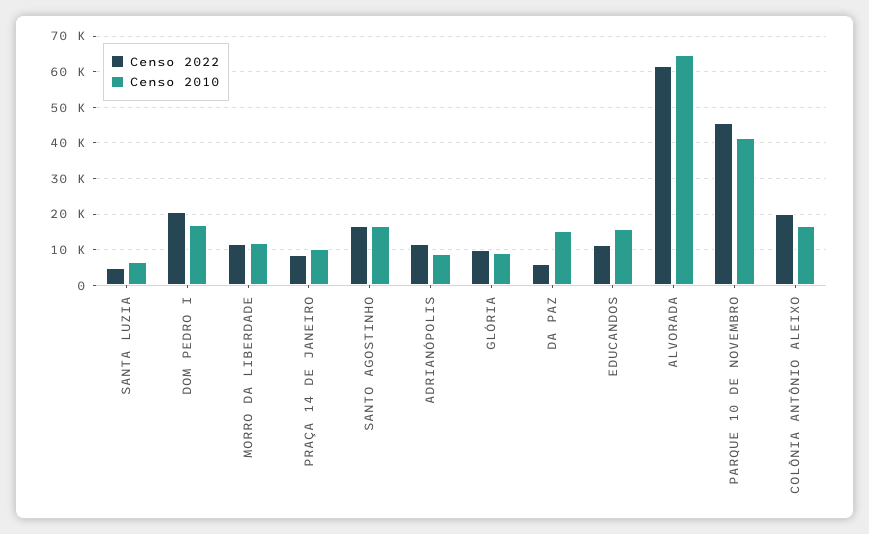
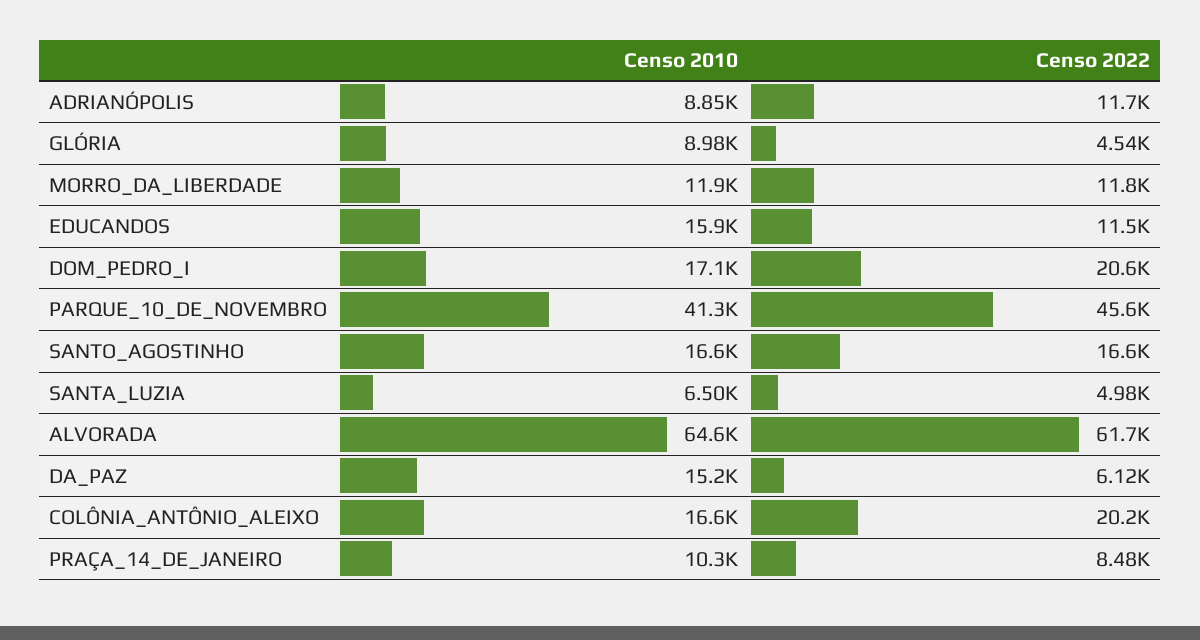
Censo 2022, GLÓRIA: 10000 -> 4540

